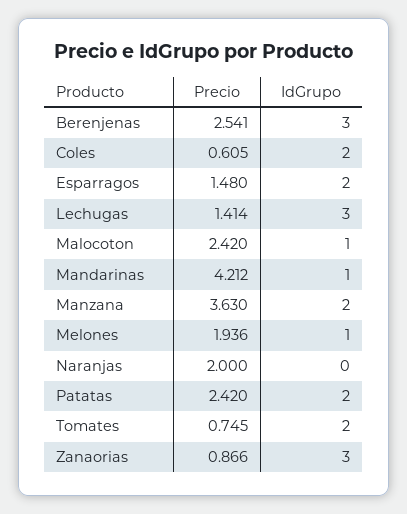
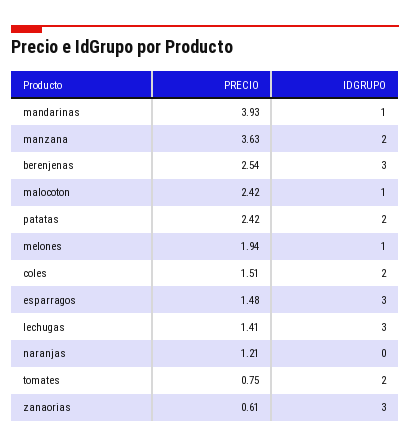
Precio, Coles: 0.605 -> 1.51
IdGrupo, Esparragos: 2 -> 3
Precio, Mandarinas: 4.212 -> 3.93
Precio, Naranjas: 2 -> 1.21
Precio, Zanaorias: 0.866 -> 0.61

